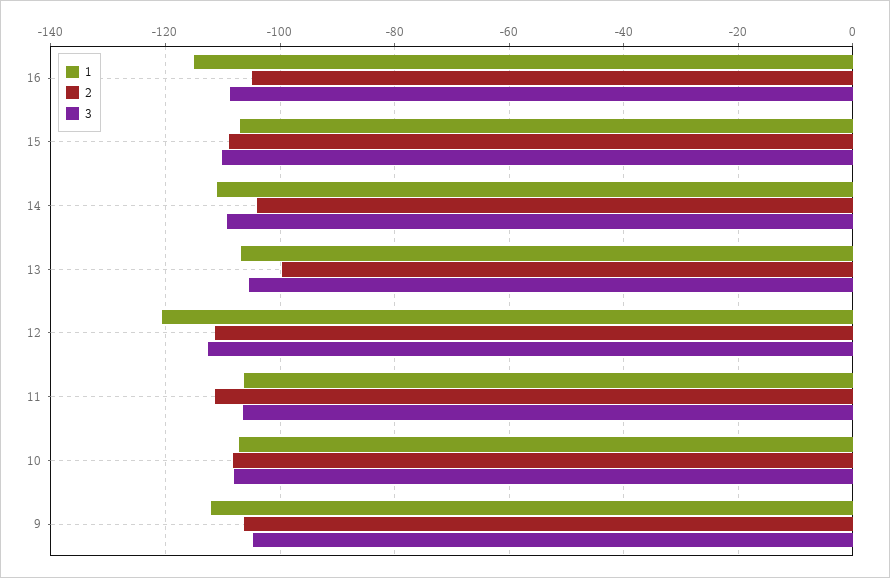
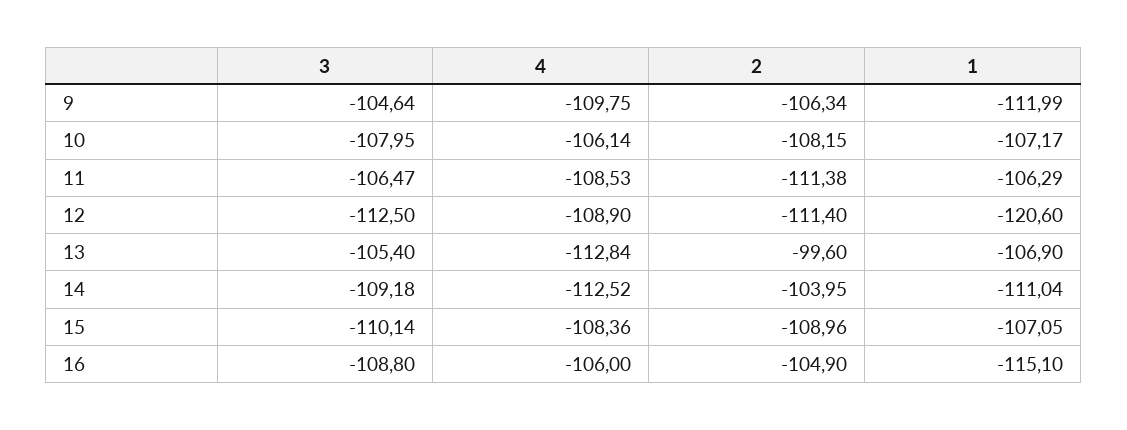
4, 9: none -> -109.75
4, 10: none -> -106.14
4, 11: none -> -108.53
4, 12: none -> -108.9
4, 13: none -> -112.84
4, 14: none -> -112.52
4, 15: none -> -108.36
4, 16: none -> -106

